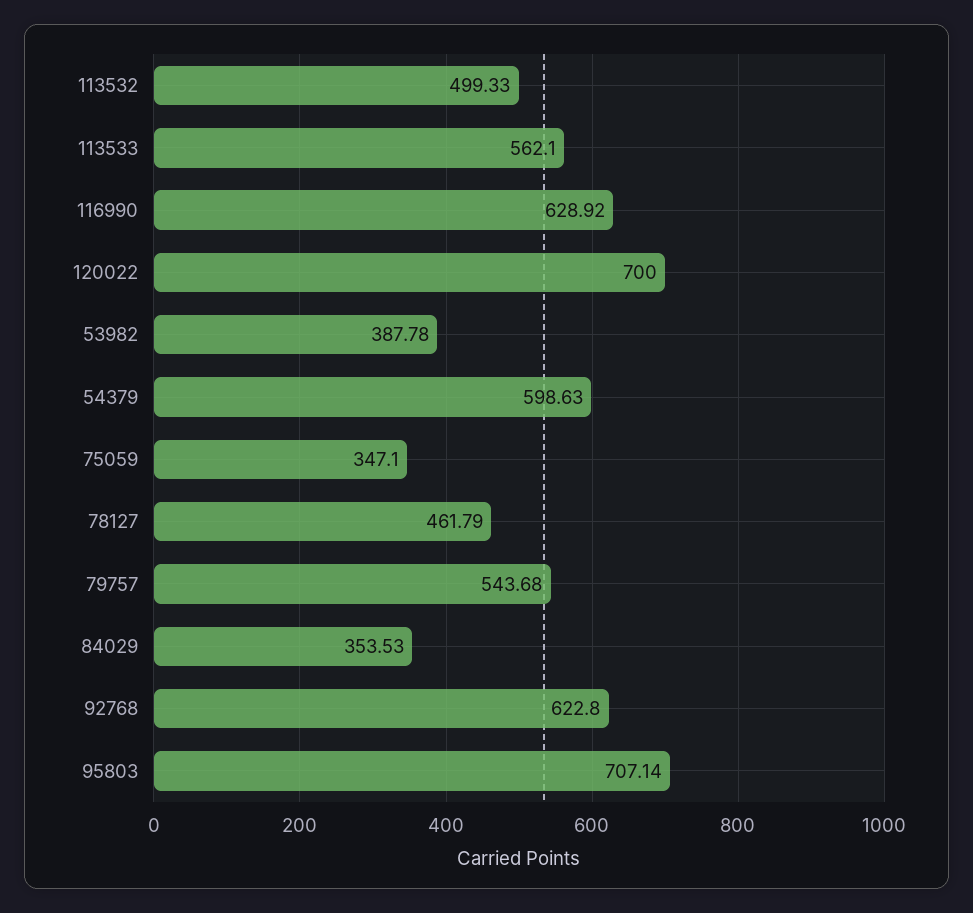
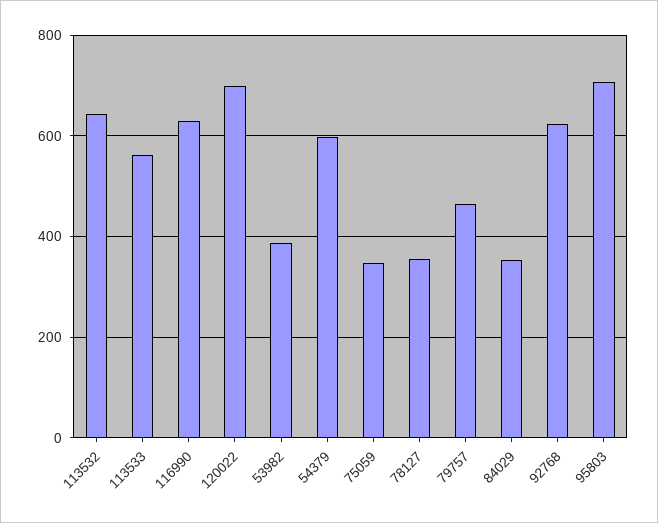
113532: 499.33 -> 640
78127: 461.79 -> 360
79757: 543.68 -> 460

